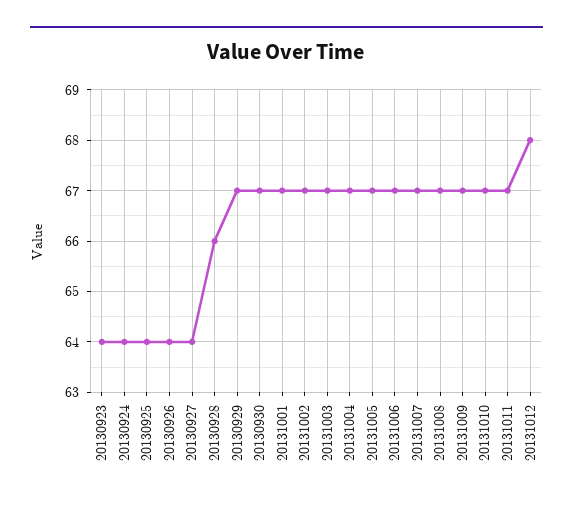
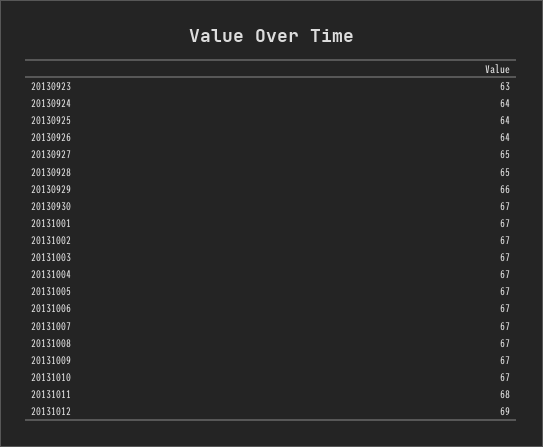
20130923: 64 -> 63
20130927: 64 -> 65
20130928: 66 -> 65
20130929: 67 -> 66
20131011: 67 -> 68
20131012: 68 -> 69

